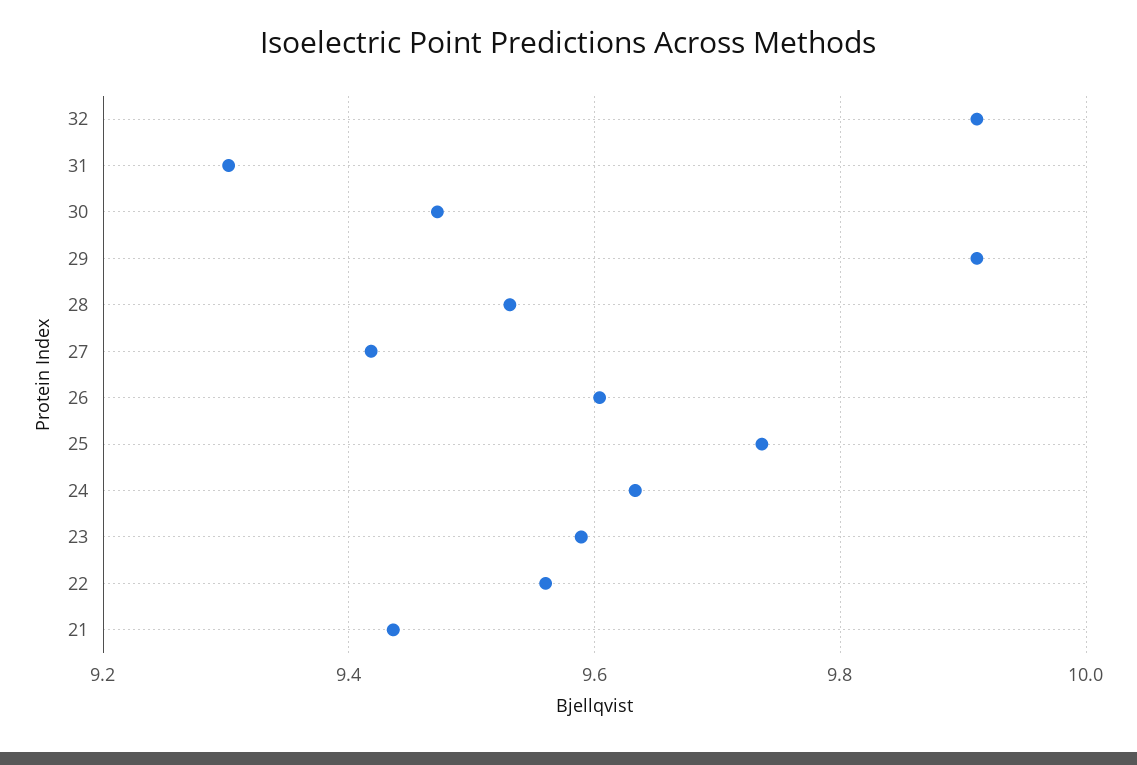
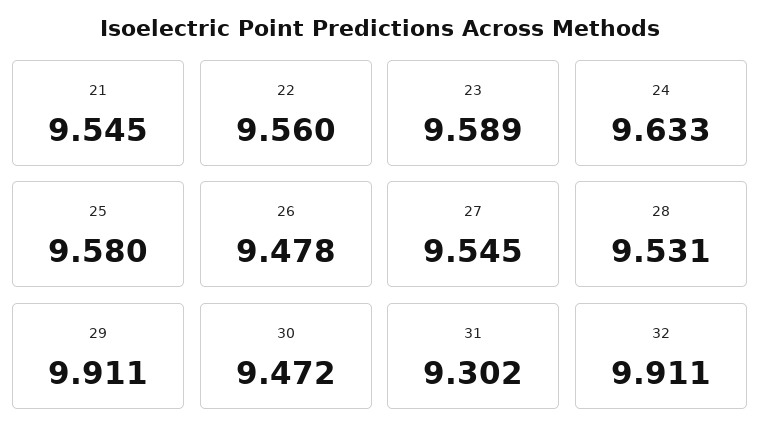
27: 9.42 -> 9.545
26: 9.6 -> 9.478
25: 9.74 -> 9.58
21: 9.44 -> 9.545

